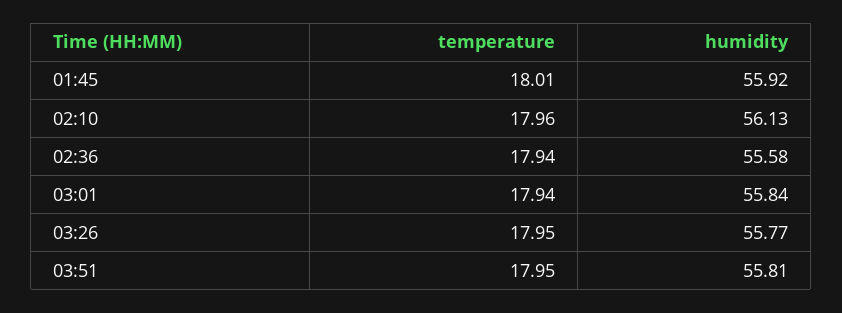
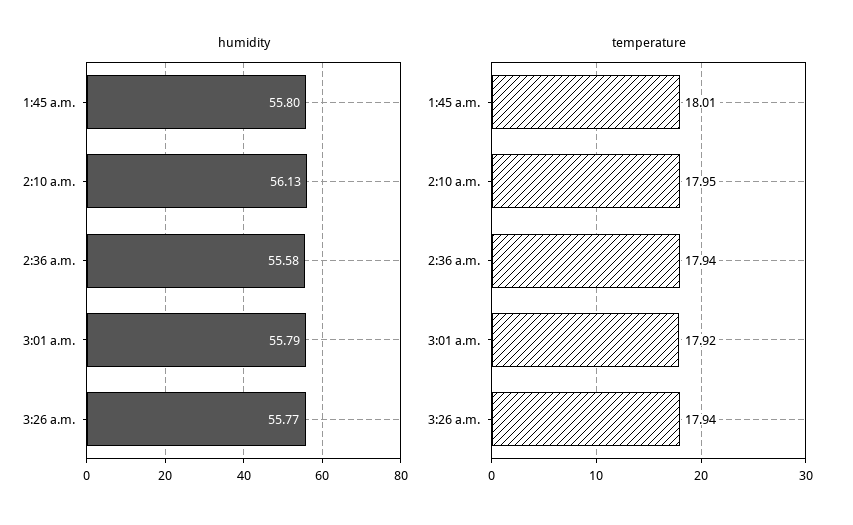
humidity, 01:45: 55.92 -> 55.8
temperature, 02:10: 17.96 -> 17.95
temperature, 03:01: 17.94 -> 17.92
humidity, 03:01: 55.84 -> 55.79
temperature, 03:26: 17.95 -> 17.94
temperature, 03:51: 17.95 -> none
humidity, 03:51: 55.81 -> none

